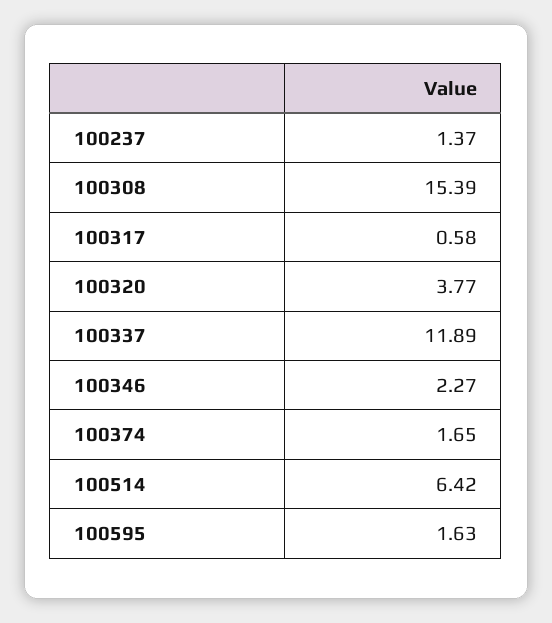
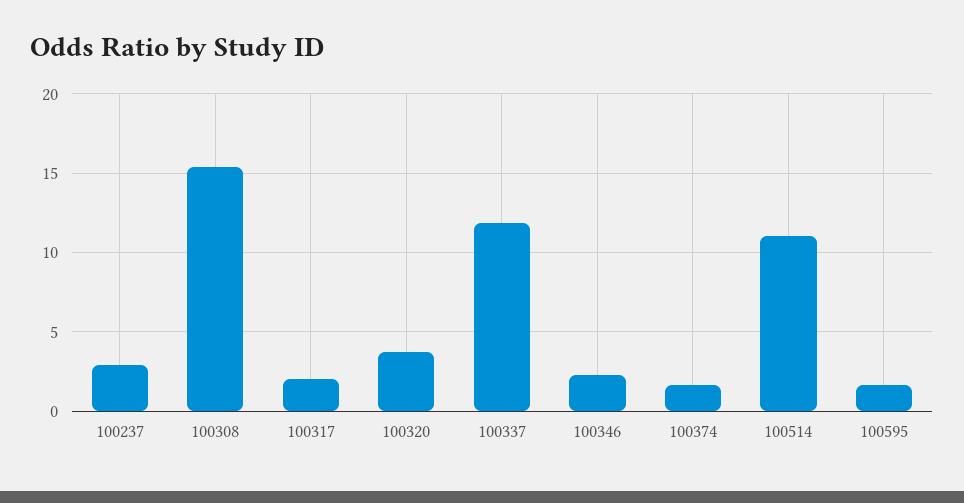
100237: 1.37 -> 3
100317: 0.58 -> 2
100514: 6.42 -> 11

